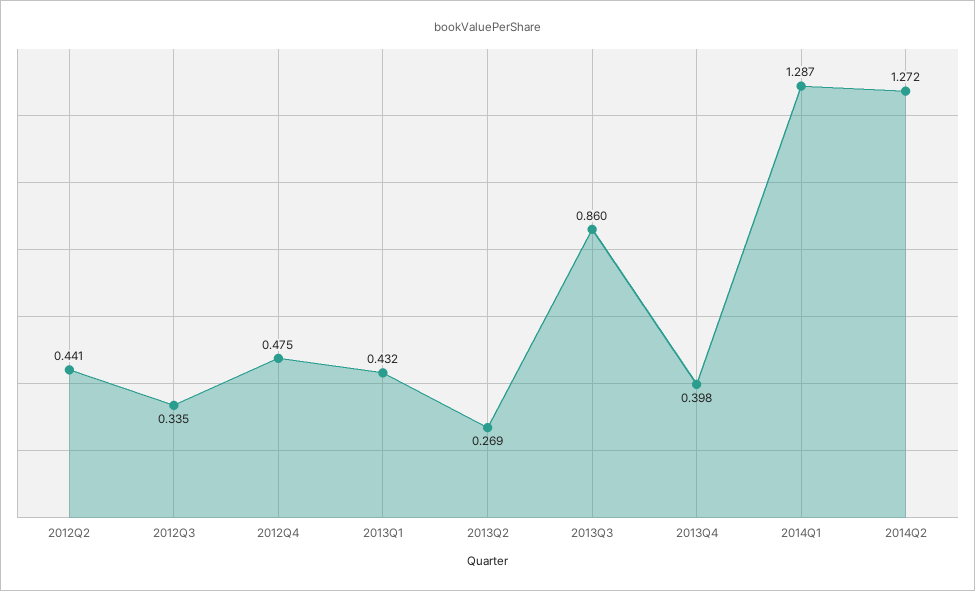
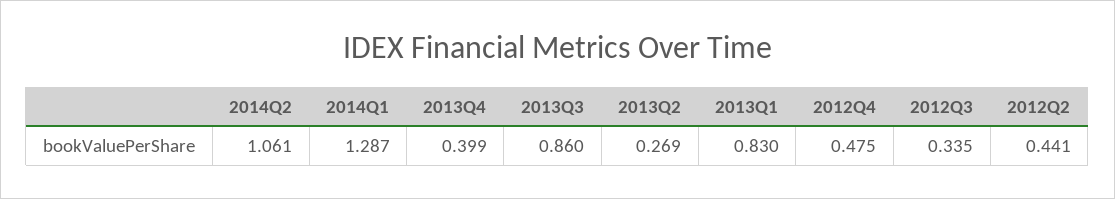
2013Q1: 0.432 -> 0.83
2013Q4: 0.398 -> 0.399
2014Q2: 1.272 -> 1.061

